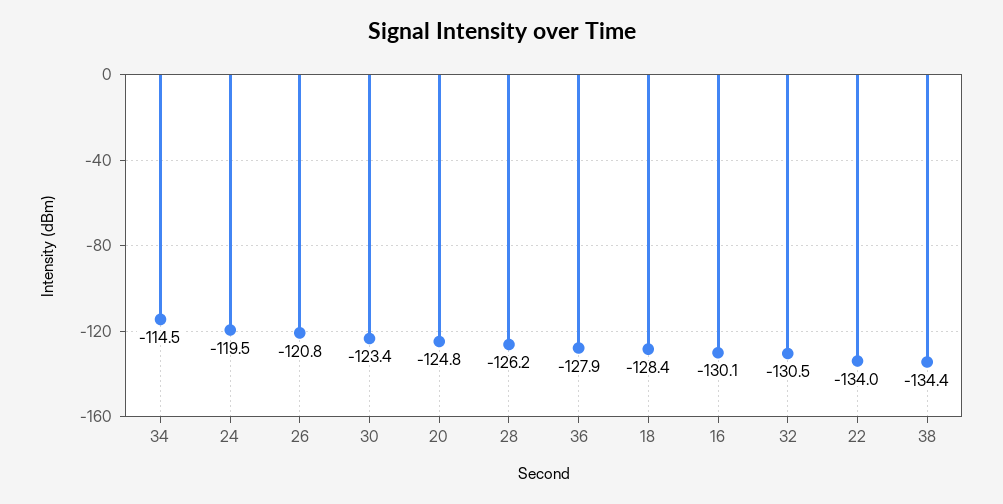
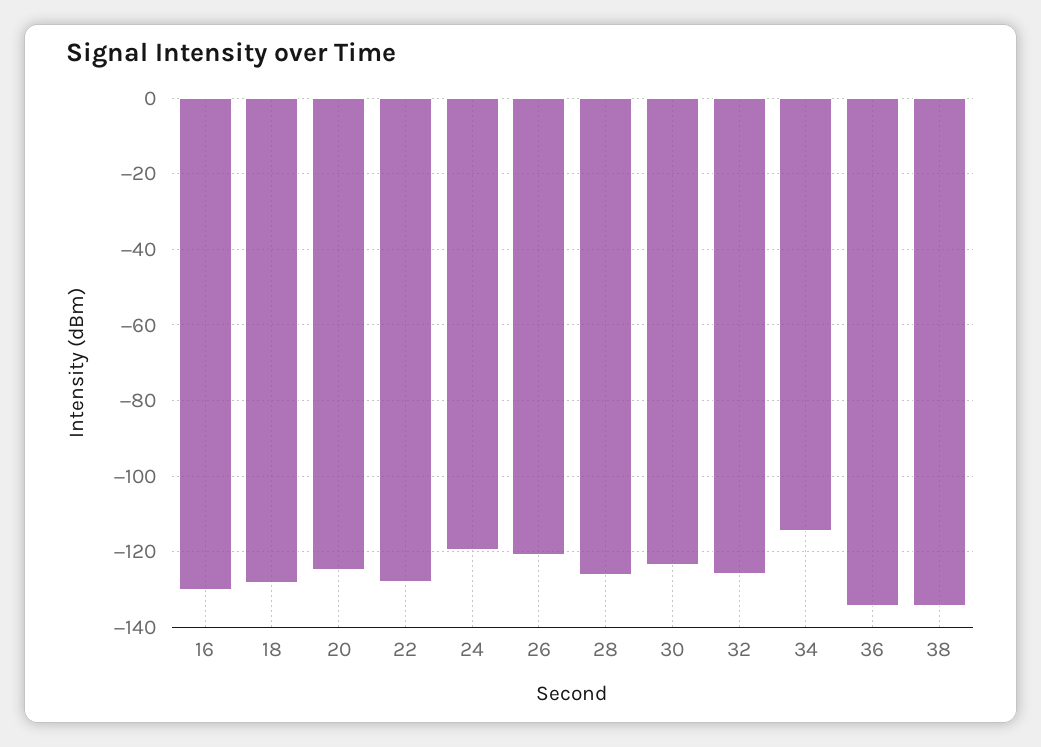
36: -127.9 -> -134
32: -130.5 -> -126
22: -134 -> -128

